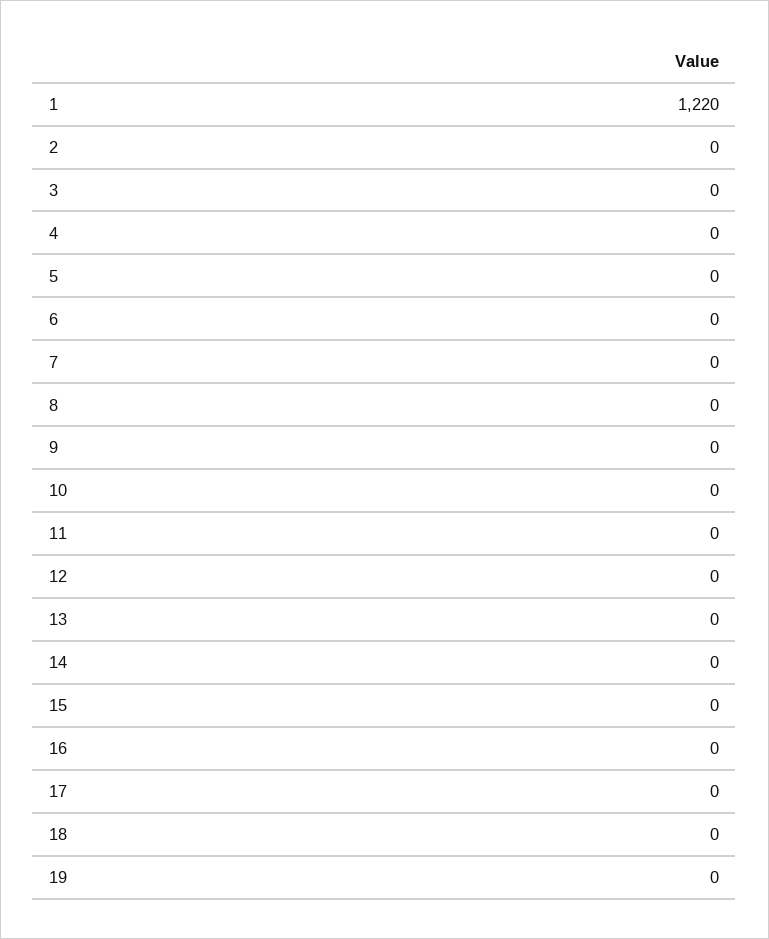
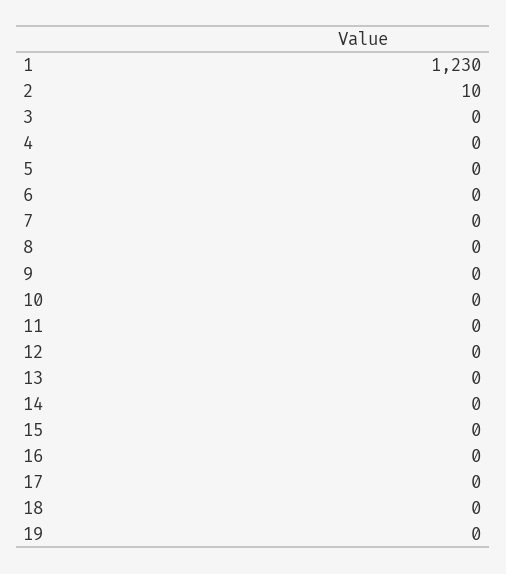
1: 1220 -> 1230
2: 0 -> 10

